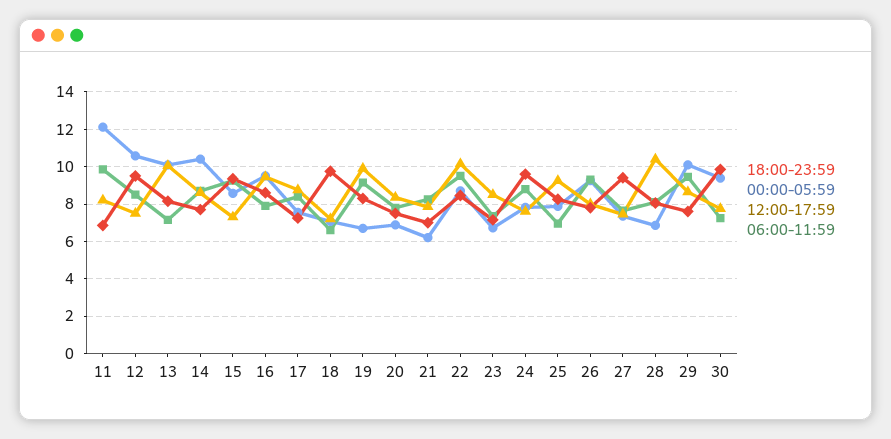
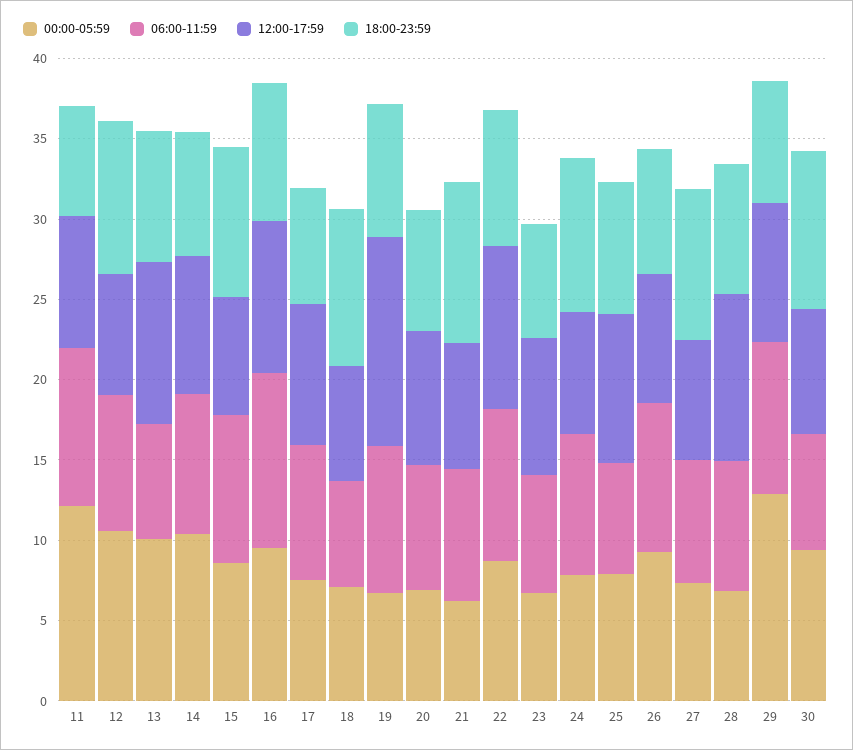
06:00-11:59, 16: 8 -> 11
12:00-17:59, 19: 10 -> 13
18:00-23:59, 21: 7 -> 10
00:00-05:59, 29: 10 -> 13

